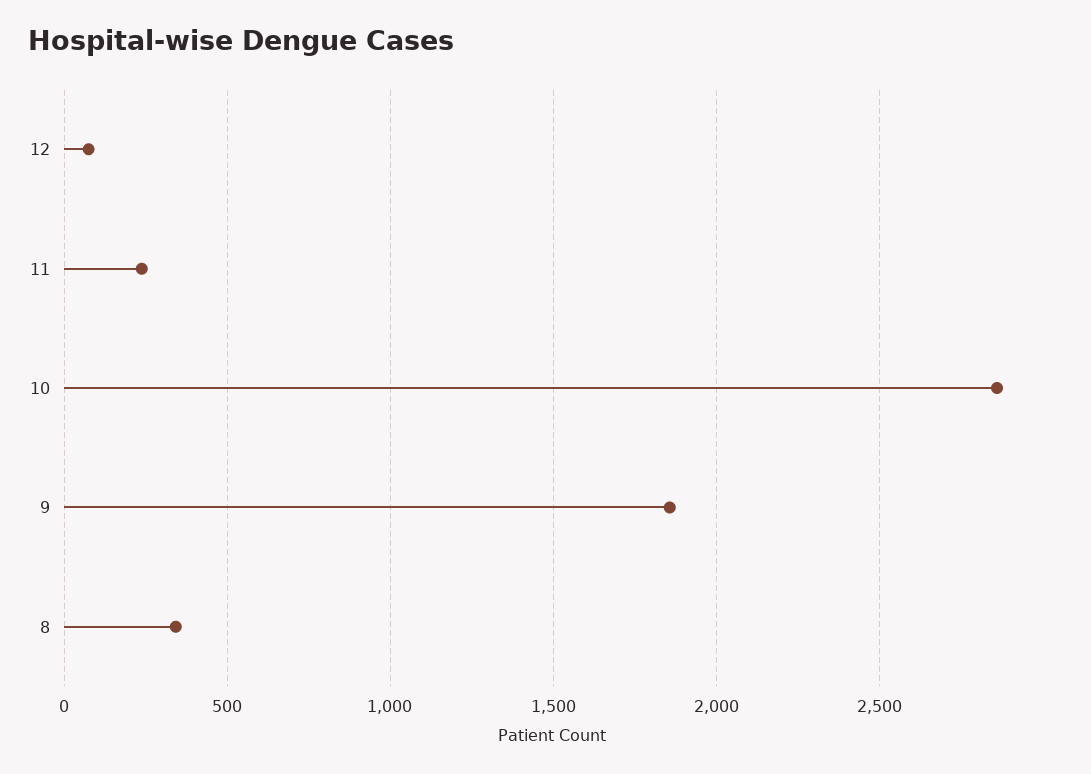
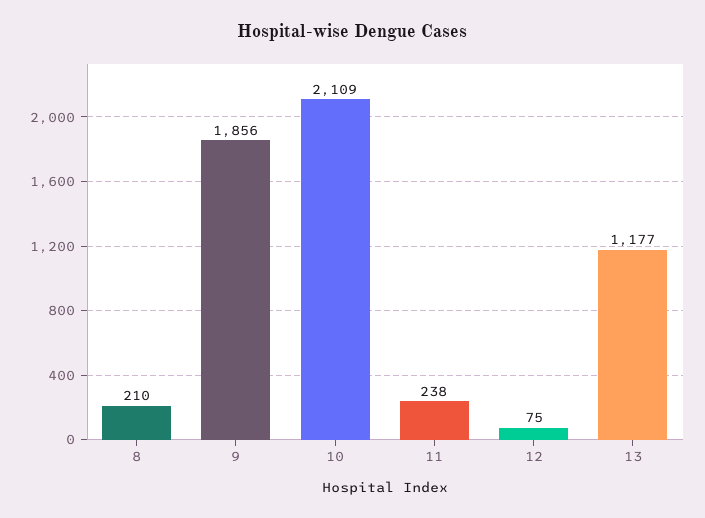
10: 2850 -> 2109
8: 350 -> 210
13: none -> 1177

